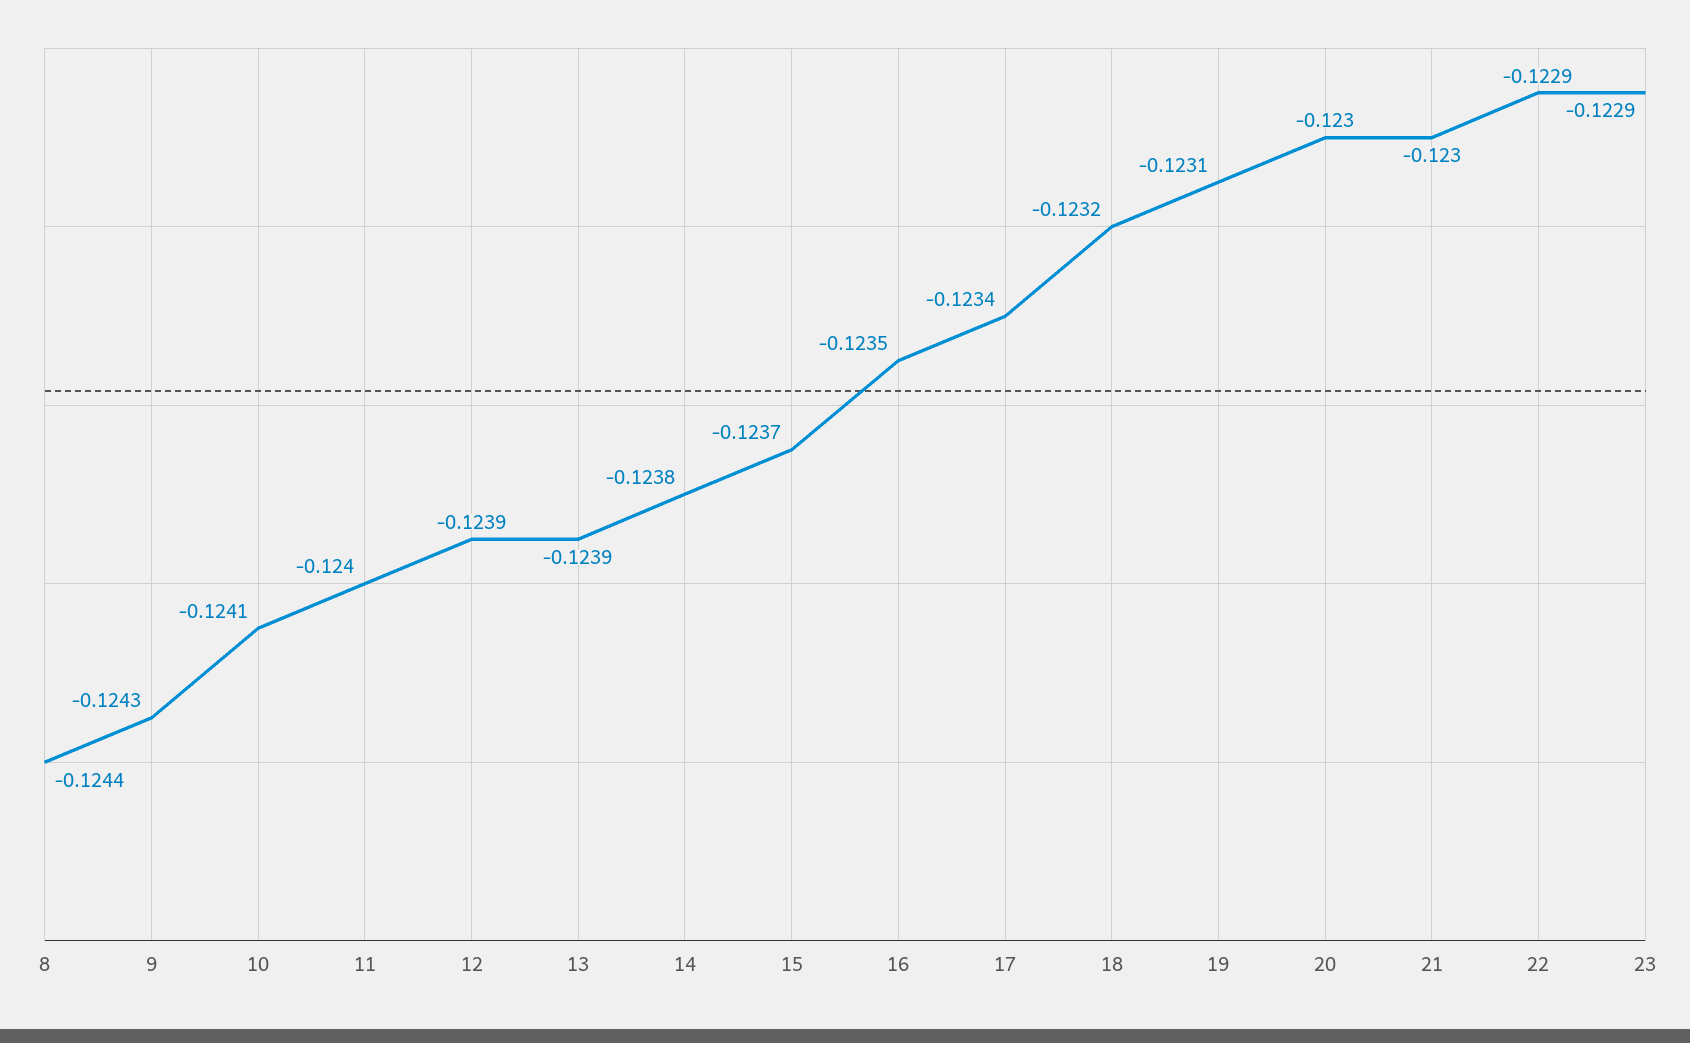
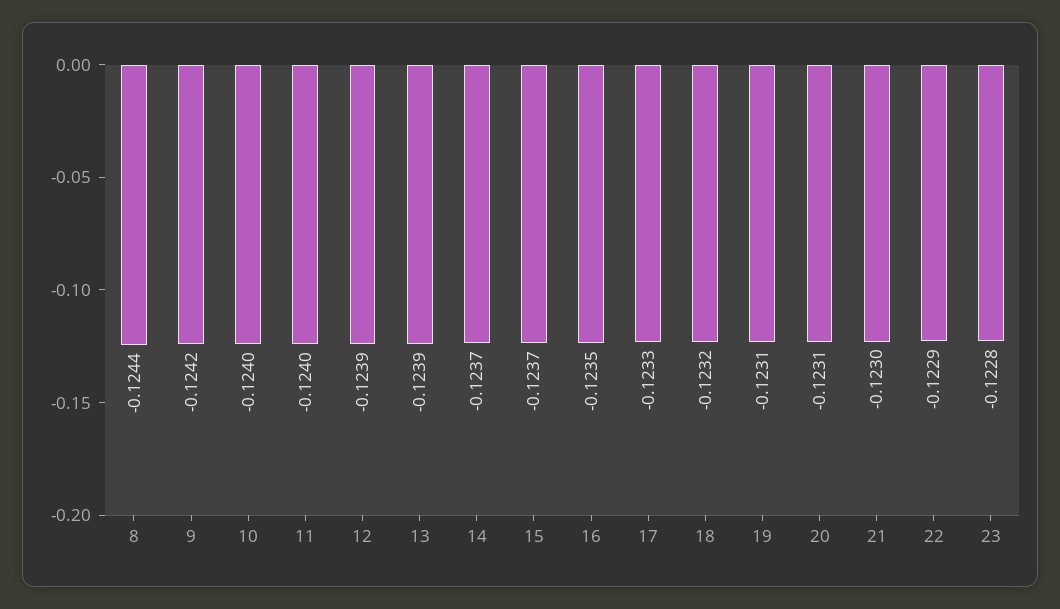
9: -0.1243 -> -0.1242
10: -0.1241 -> -0.124
14: -0.1238 -> -0.1237
17: -0.1234 -> -0.1233
20: -0.123 -> -0.1231
23: -0.1229 -> -0.1228

